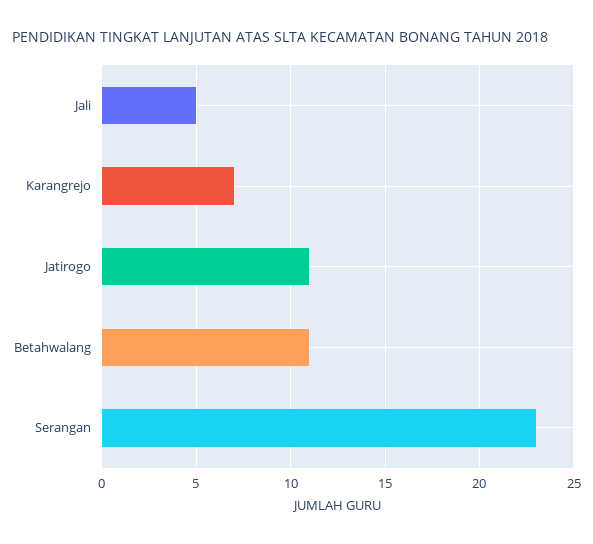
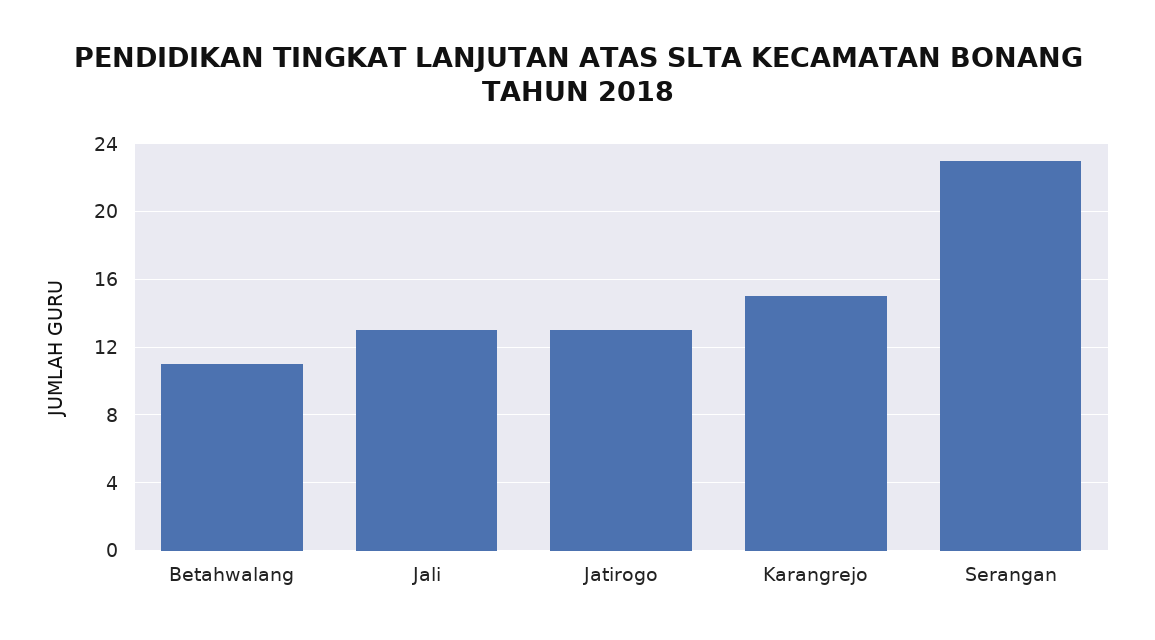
Jali: 5 -> 13
Karangrejo: 7 -> 15
Jatirogo: 11 -> 13

